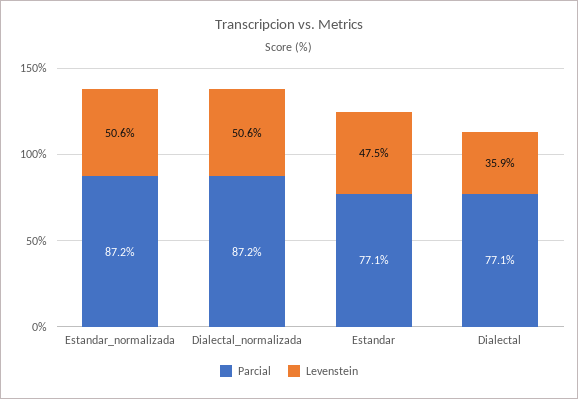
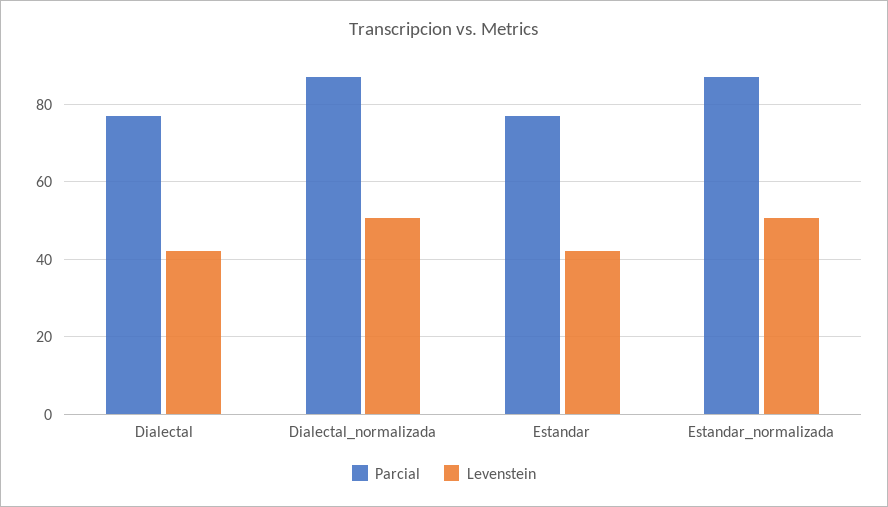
Levenstein, Estandar: 47.5 -> 42
Levenstein, Dialectal: 35.9 -> 42

